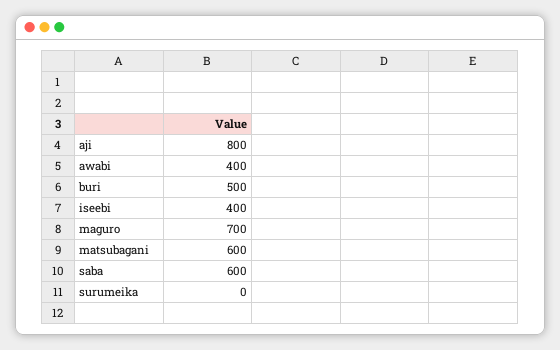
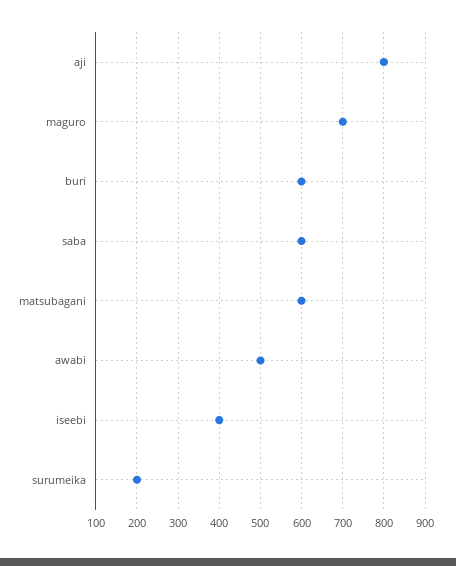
awabi: 400 -> 500
buri: 500 -> 600
surumeika: 0 -> 200

